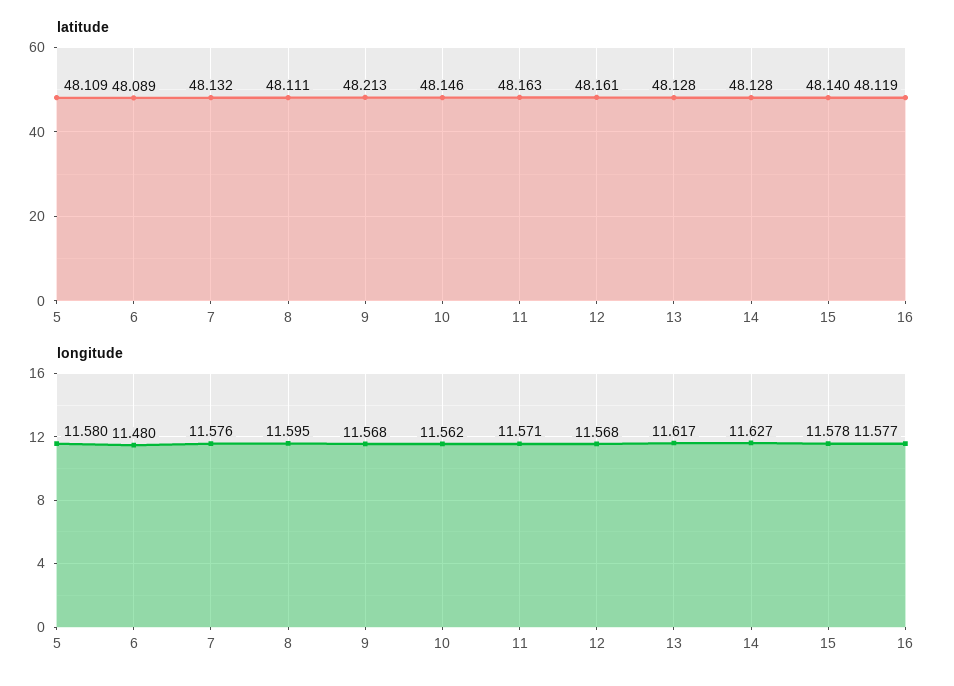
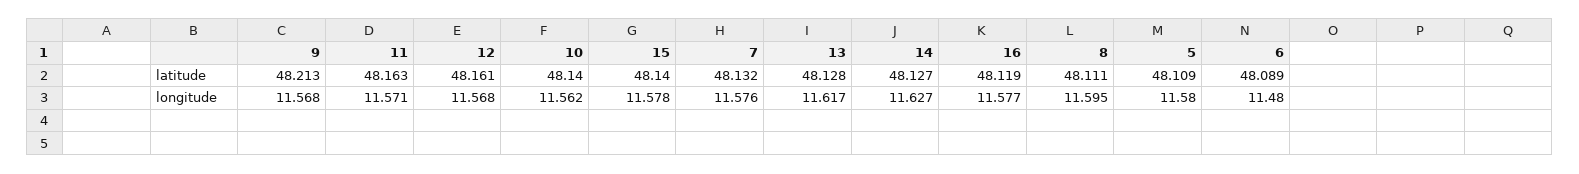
latitude, 10: 48.146 -> 48.14
latitude, 14: 48.128 -> 48.127

